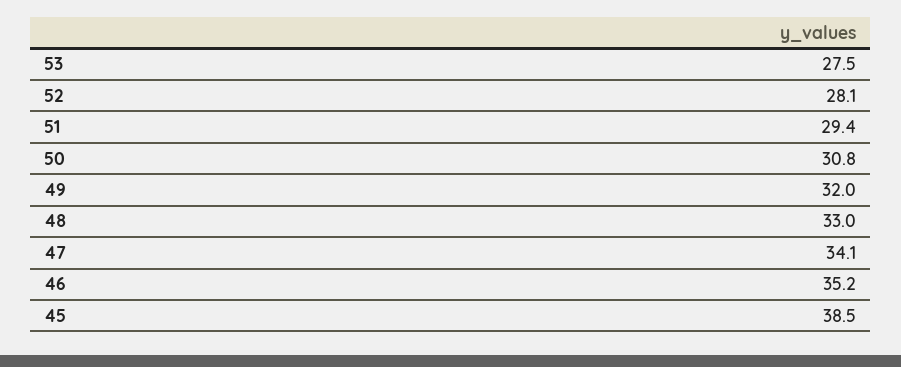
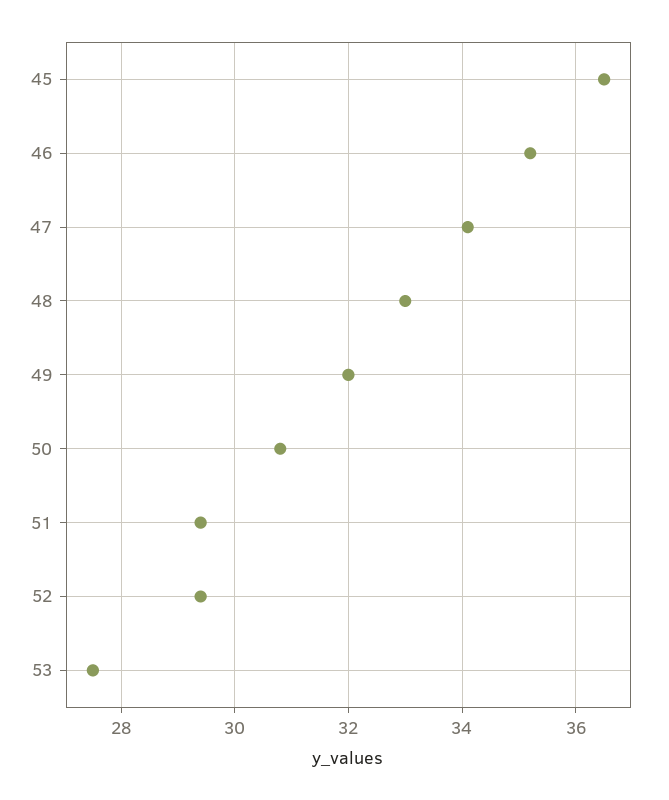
52: 28.1 -> 29.5
45: 38.5 -> 36.5

